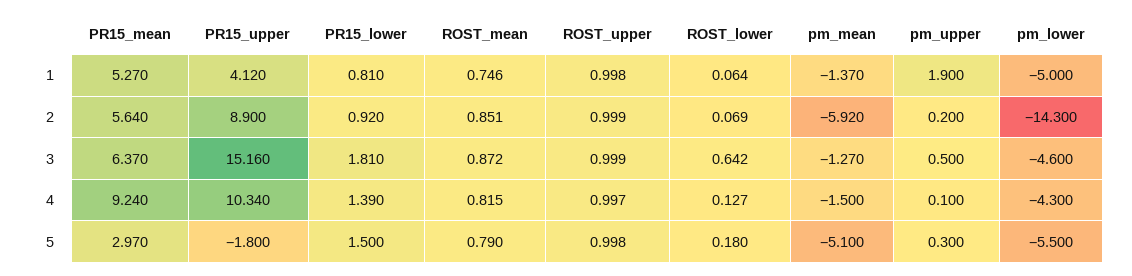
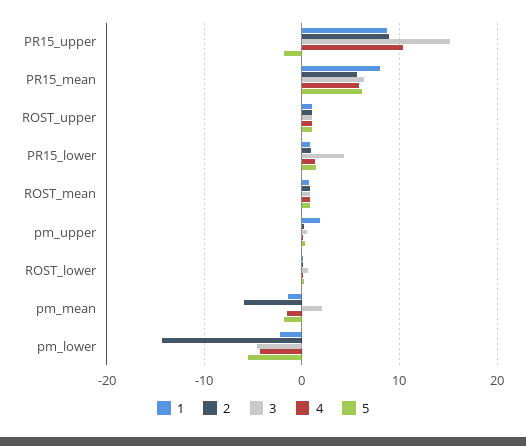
1, PR15_mean: 5.27 -> 8
1, PR15_upper: 4.12 -> 9
1, pm_lower: -5 -> -2
3, PR15_lower: 1.81 -> 4
3, pm_mean: -1.27 -> 2
4, PR15_mean: 9.24 -> 6
5, PR15_mean: 2.97 -> 6
5, pm_mean: -5.1 -> -2

